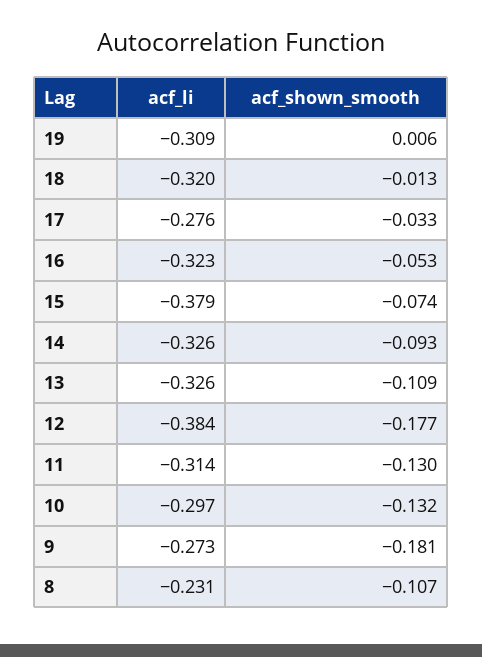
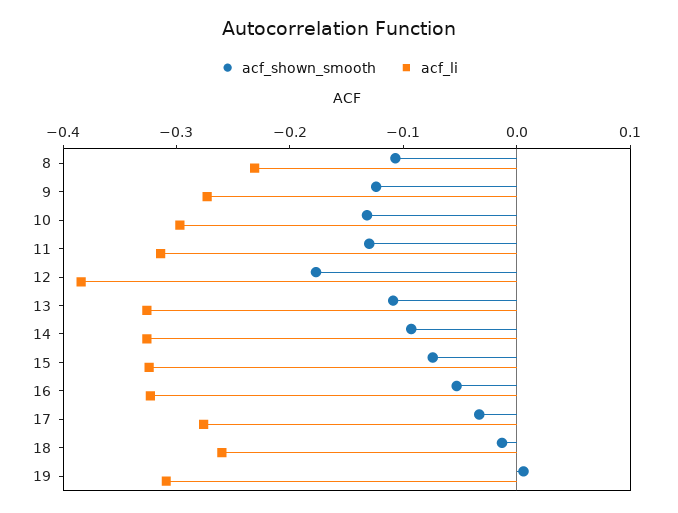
acf_li, 18: -0.32 -> -0.26
acf_li, 15: -0.379 -> -0.32
acf_shown_smooth, 9: -0.181 -> -0.12

